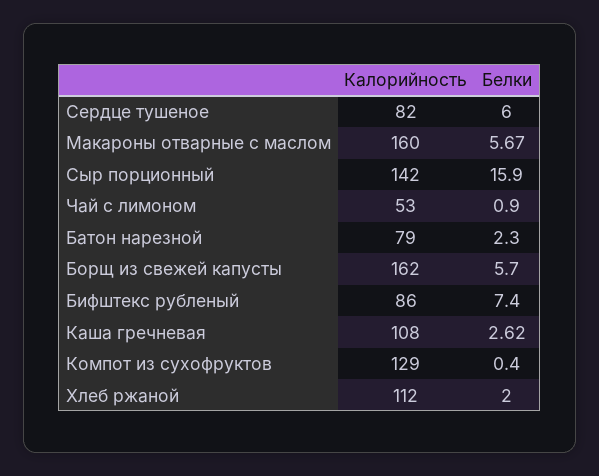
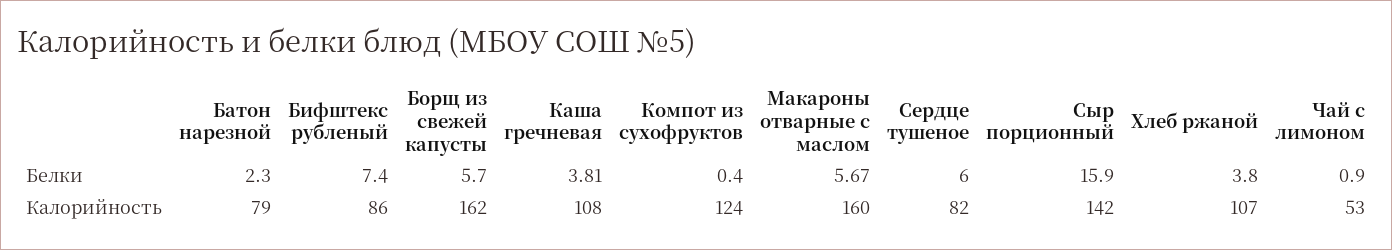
Белки, Каша гречневая: 2.62 -> 3.81
Калорийность, Компот из сухофруктов: 129 -> 124
Калорийность, Хлеб ржаной: 112 -> 107
Белки, Хлеб ржаной: 2 -> 3.8

